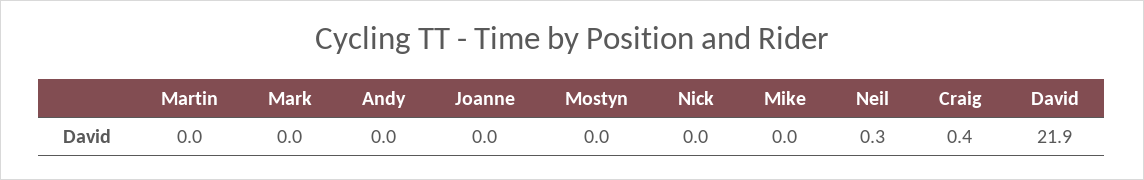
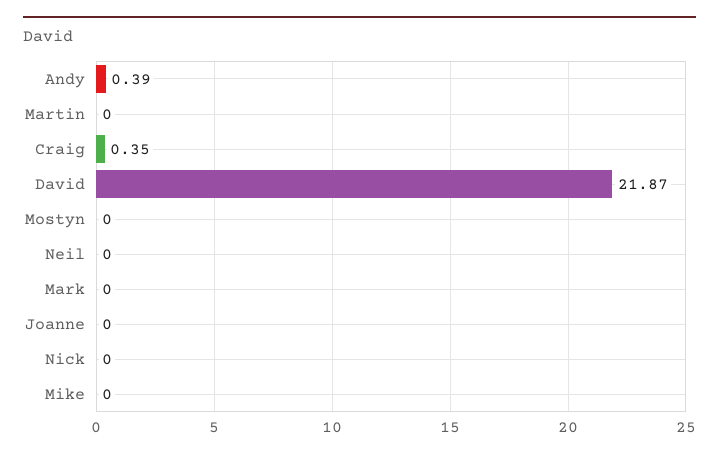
Andy: 0 -> 0.39
Neil: 0.3 -> 0

